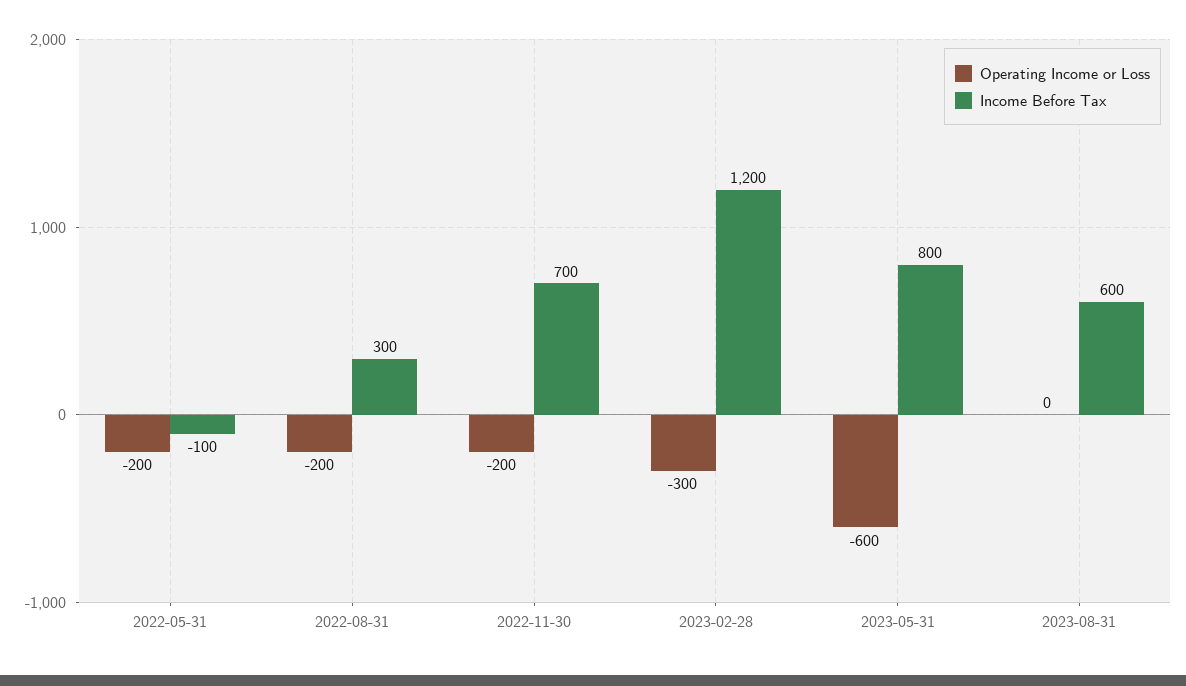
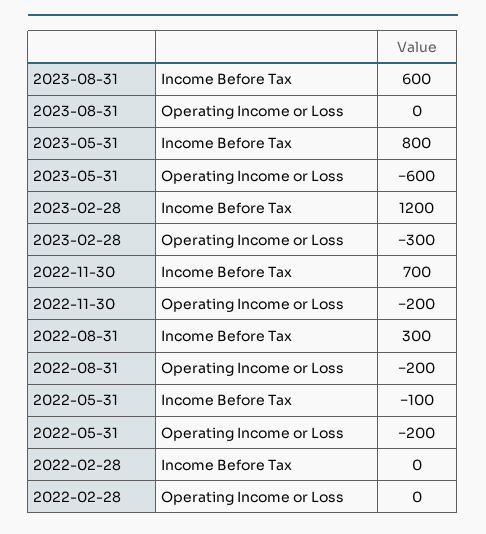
Income Before Tax, 2022-02-28: none -> 0
Operating Income or Loss, 2022-02-28: none -> 0

